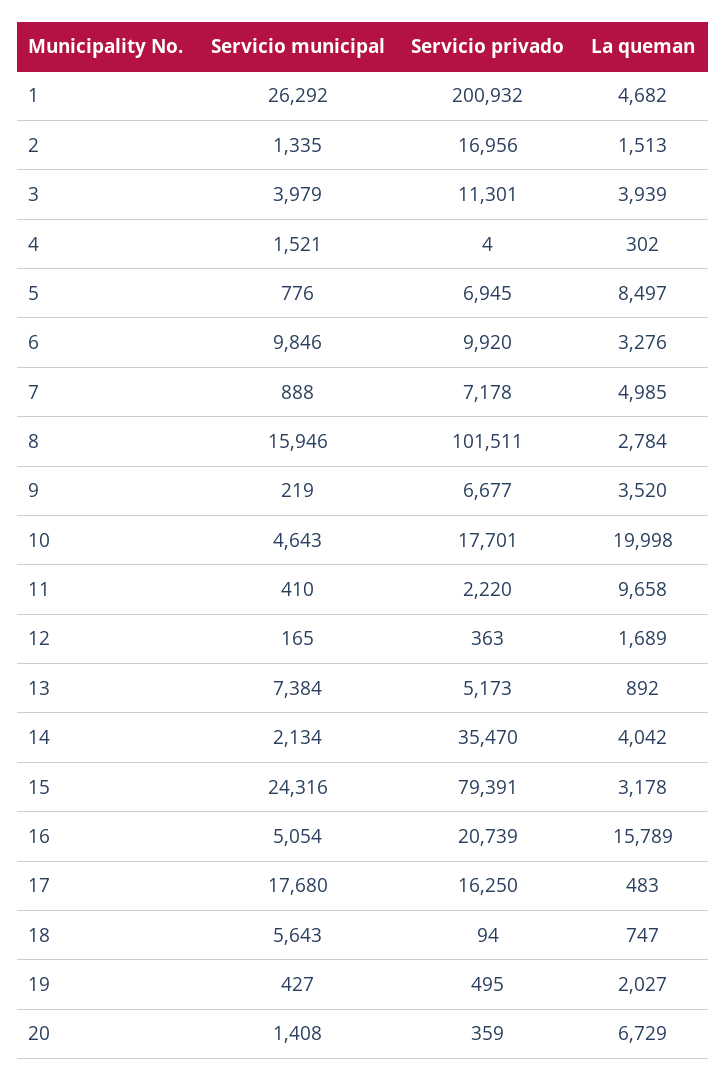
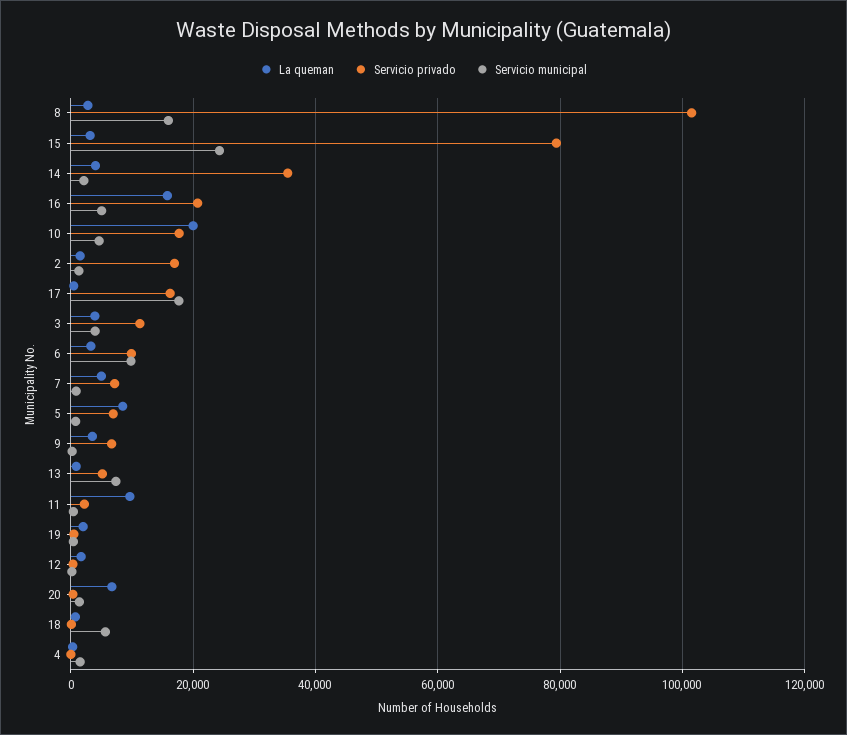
Servicio municipal, 1: 26292 -> none
Servicio privado, 1: 200932 -> none
La queman, 1: 4682 -> none

